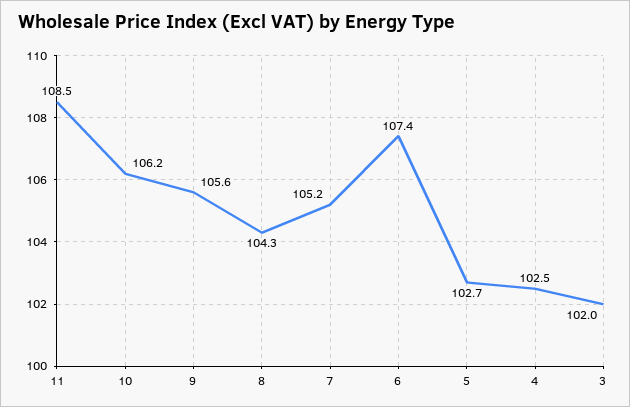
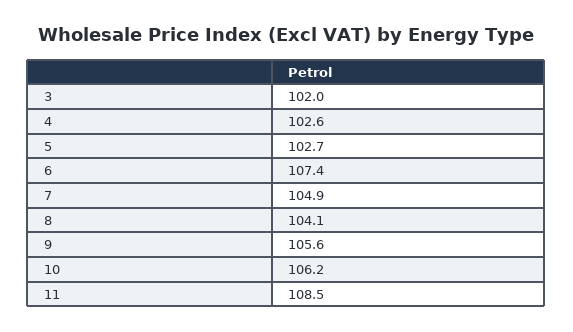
8: 104.3 -> 104.1
7: 105.2 -> 104.9
4: 102.5 -> 102.6

